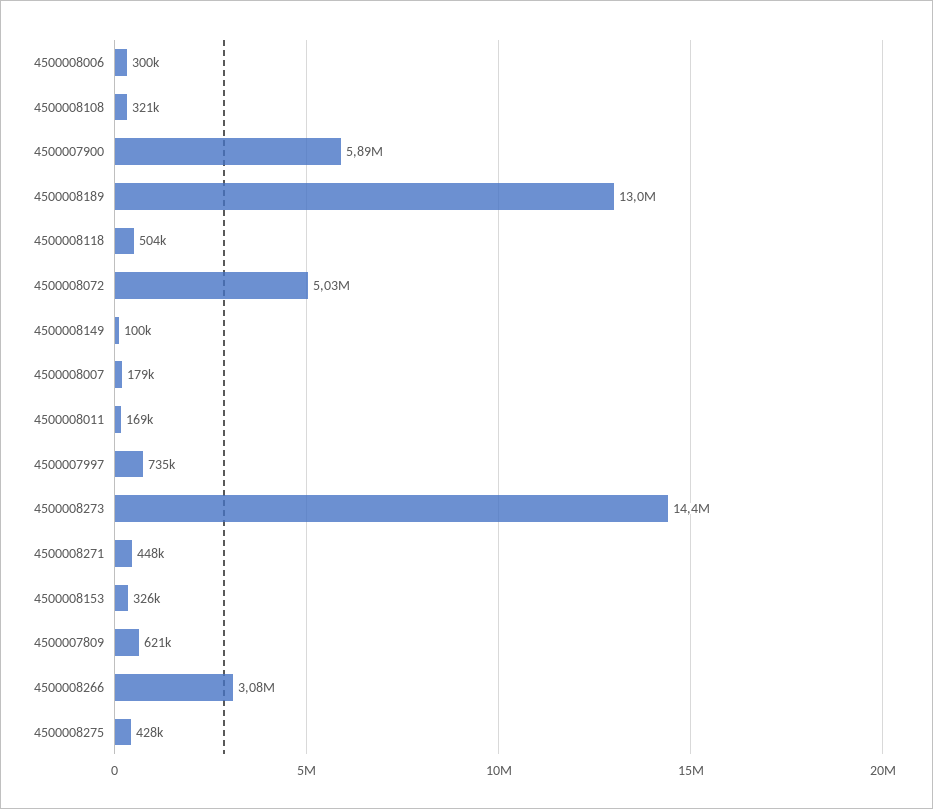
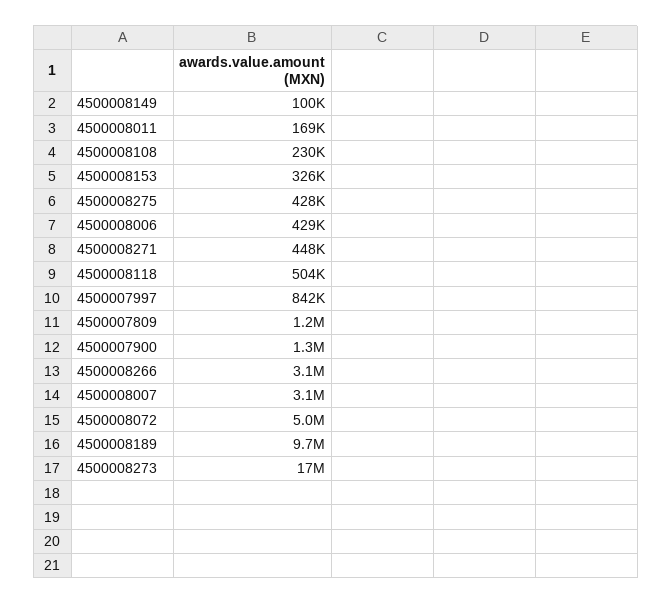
4500008006: 300000 -> 429000
4500008108: 321000 -> 230000
4500007900: 5890000 -> 1300000
4500008189: 13000000 -> 9700000
4500008007: 179000 -> 3100000
4500007997: 735000 -> 842000
4500008273: 14400000 -> 17000000
4500007809: 621000 -> 1200000

